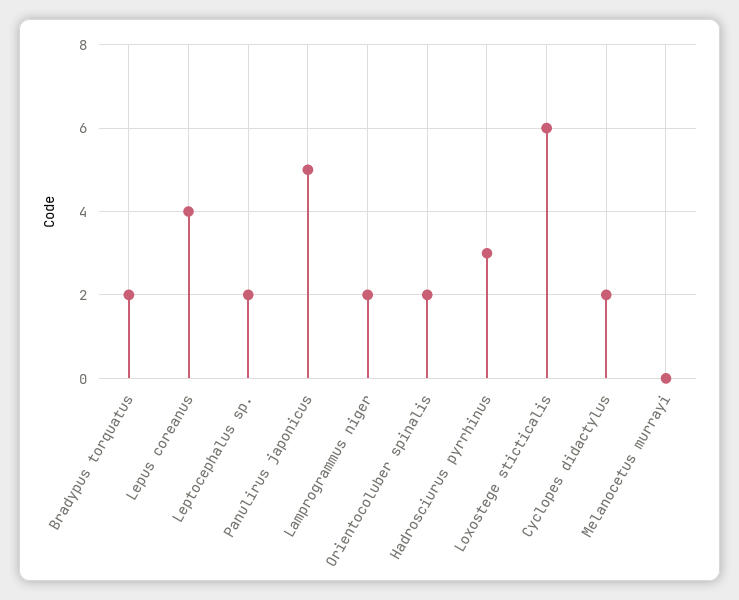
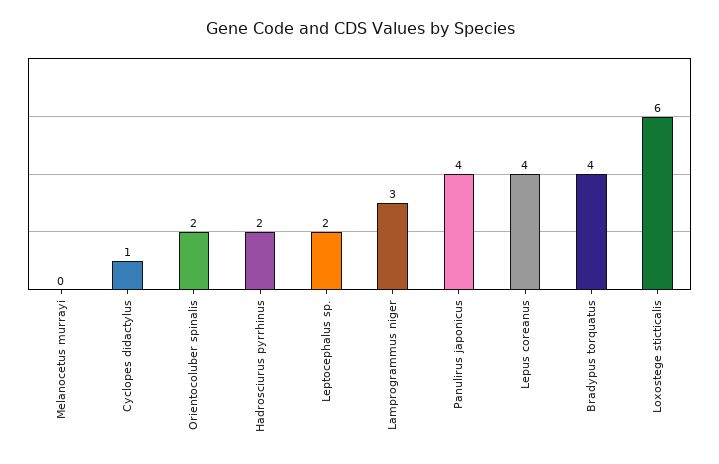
Bradypus torquatus: 2 -> 4
Panulirus japonicus: 5 -> 4
Lamprogrammus niger: 2 -> 3
Hadrosciurus pyrrhinus: 3 -> 2
Cyclopes didactylus: 2 -> 1

